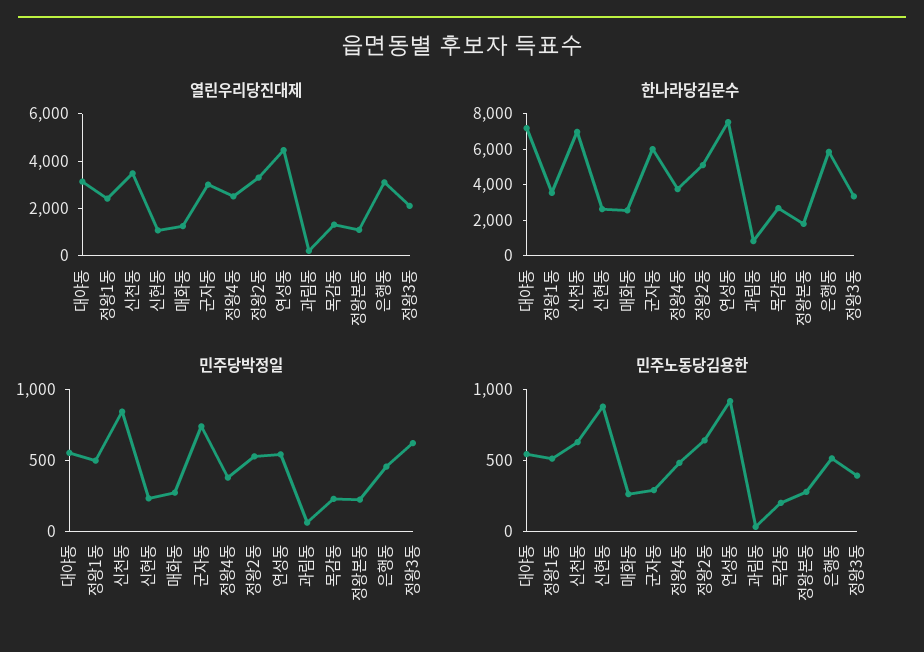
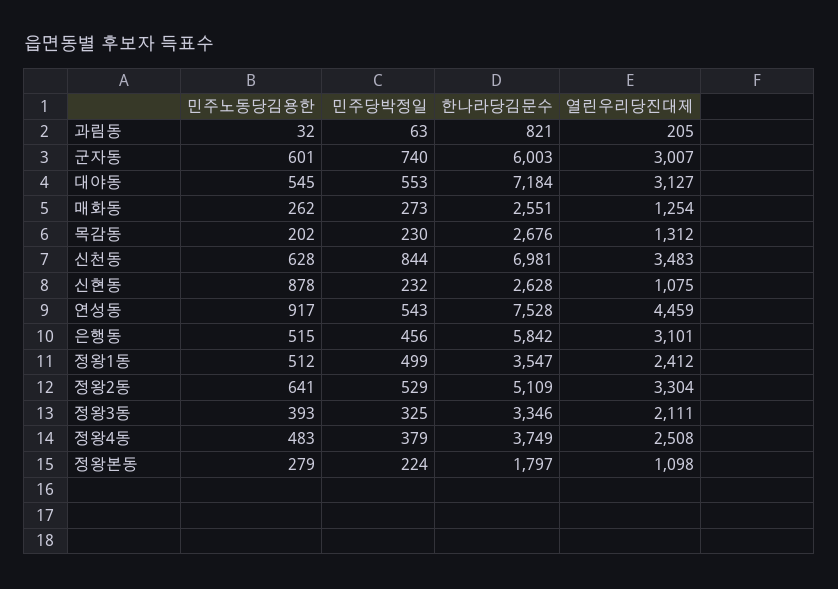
민주당박정일, 정왕3동: 600 -> 325
민주노동당김용한, 군자동: 300 -> 601

